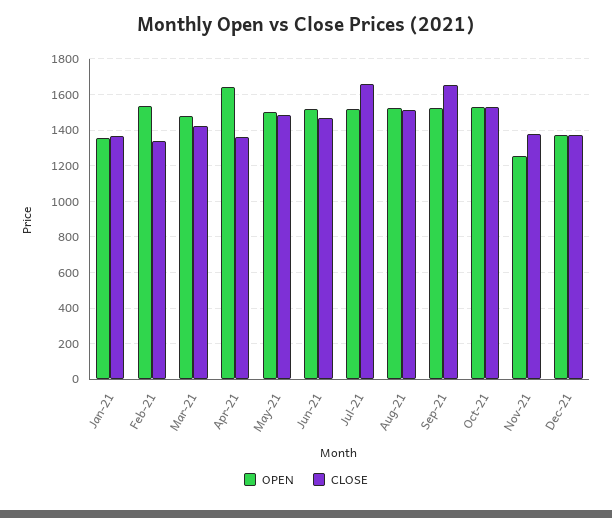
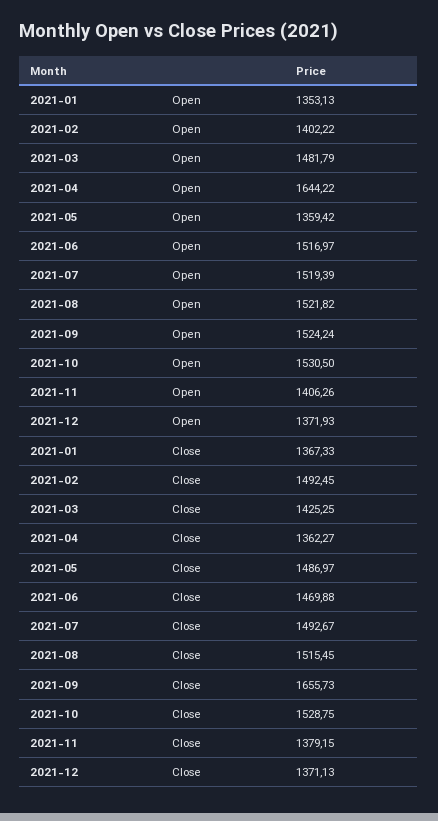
OPEN, Feb-21: 1550 -> 1402.22
CLOSE, Feb-21: 1350 -> 1492.45
OPEN, May-21: 1500 -> 1359.42
CLOSE, Jul-21: 1650 -> 1492.67
OPEN, Nov-21: 1250 -> 1406.26

